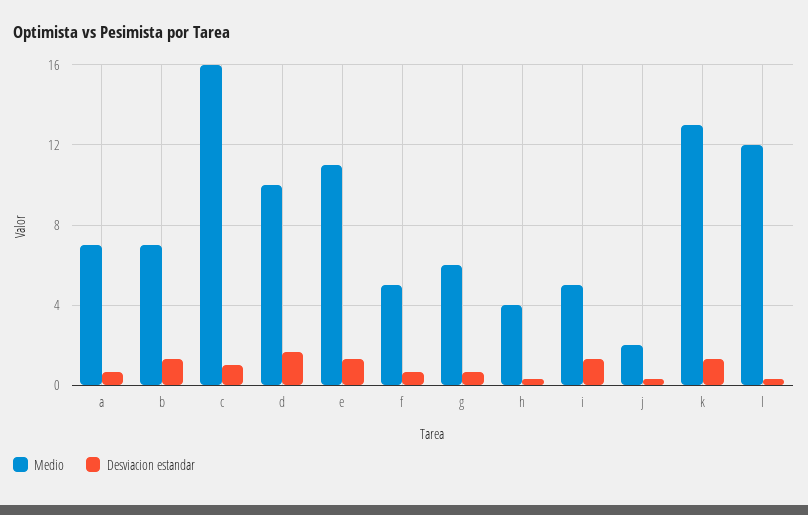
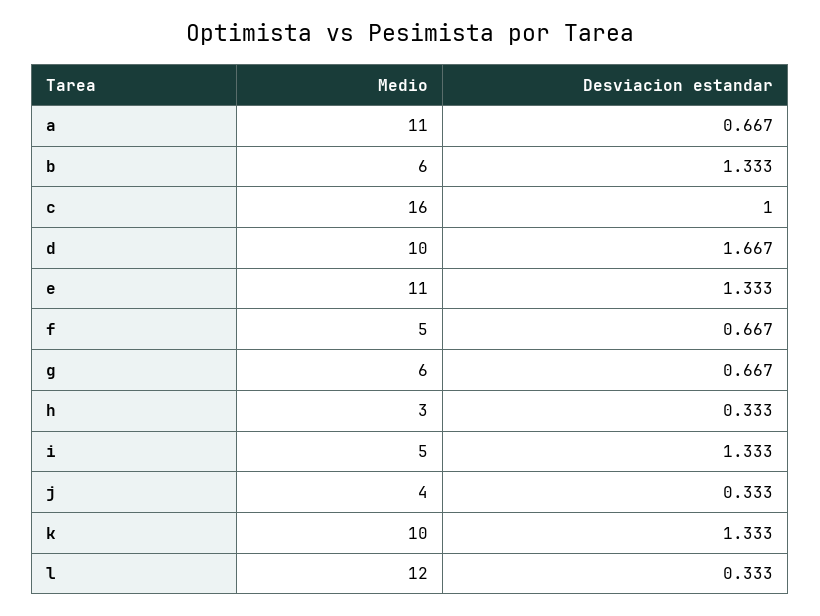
Medio, a: 7 -> 11
Medio, b: 7 -> 6
Medio, h: 4 -> 3
Medio, j: 2 -> 4
Medio, k: 13 -> 10

